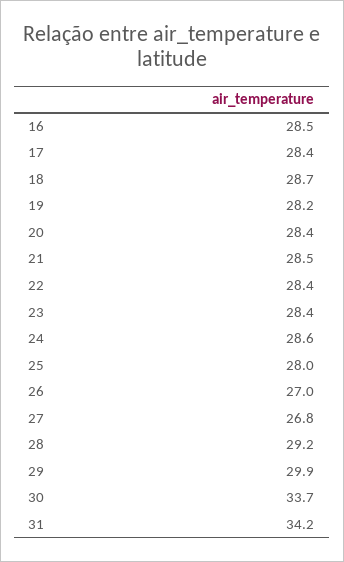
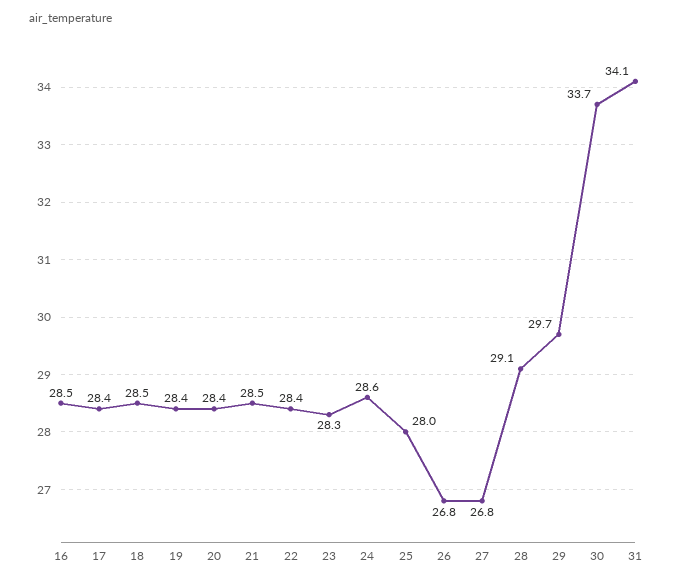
18: 28.7 -> 28.5
19: 28.2 -> 28.4
23: 28.4 -> 28.3
26: 27 -> 26.8
28: 29.2 -> 29.1
29: 29.9 -> 29.7
31: 34.2 -> 34.1

